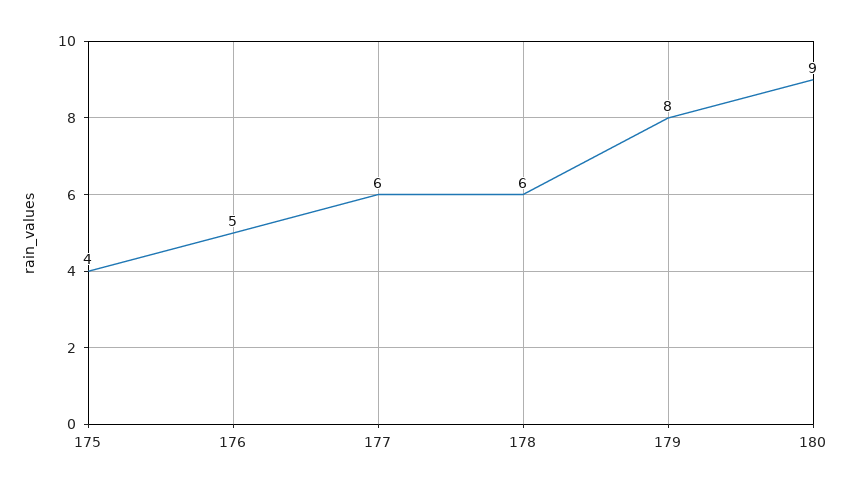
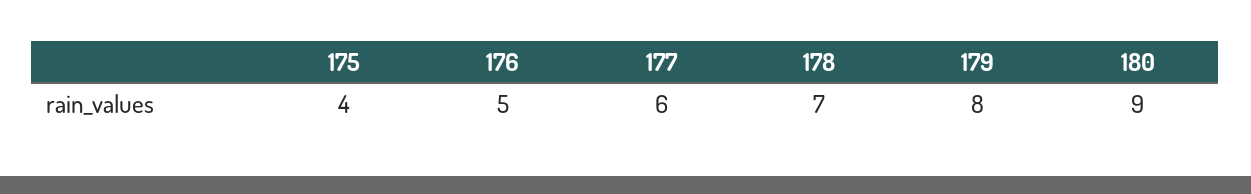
178: 6 -> 7

